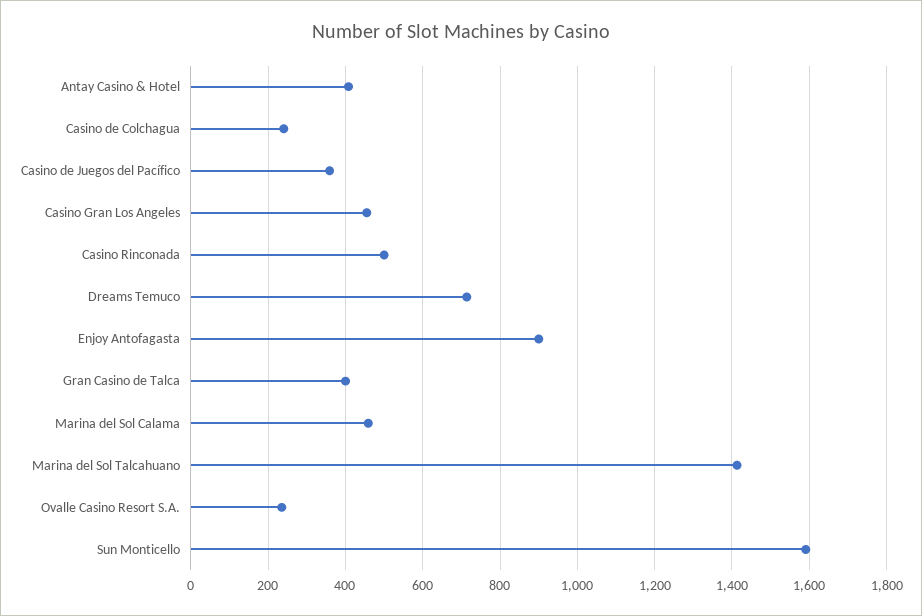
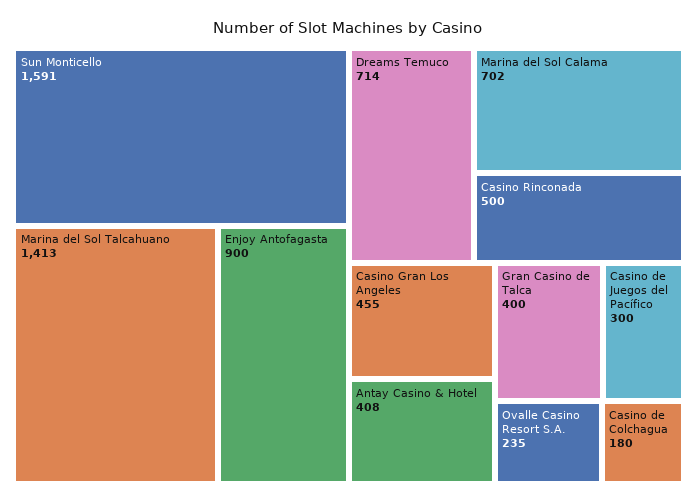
Casino de Colchagua: 240 -> 180
Casino de Juegos del Pacífico: 360 -> 300
Marina del Sol Calama: 460 -> 702

